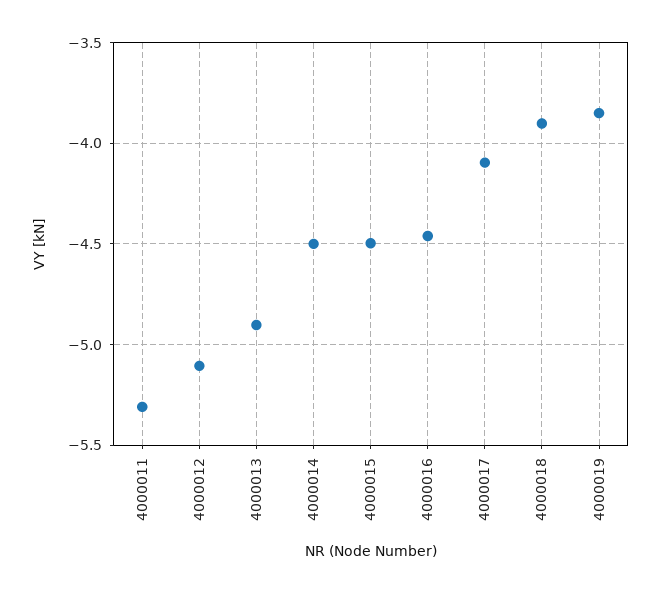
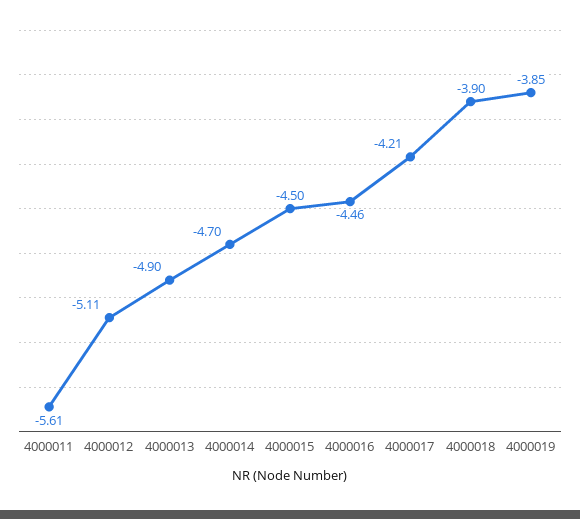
4000011: -5.3 -> -5.61
4000014: -4.5 -> -4.7
4000017: -4.1 -> -4.21

